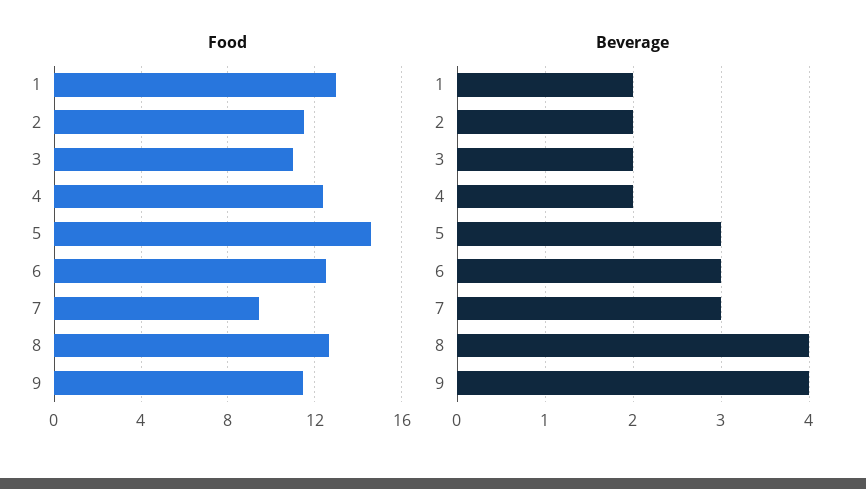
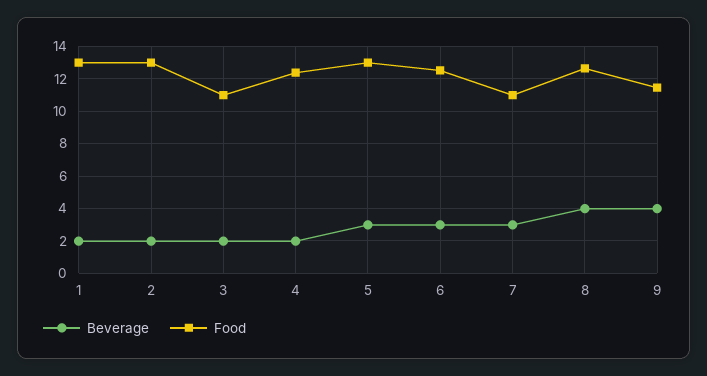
Food, 2: 11.5 -> 13
Food, 5: 14.5 -> 13
Food, 7: 9.5 -> 11

